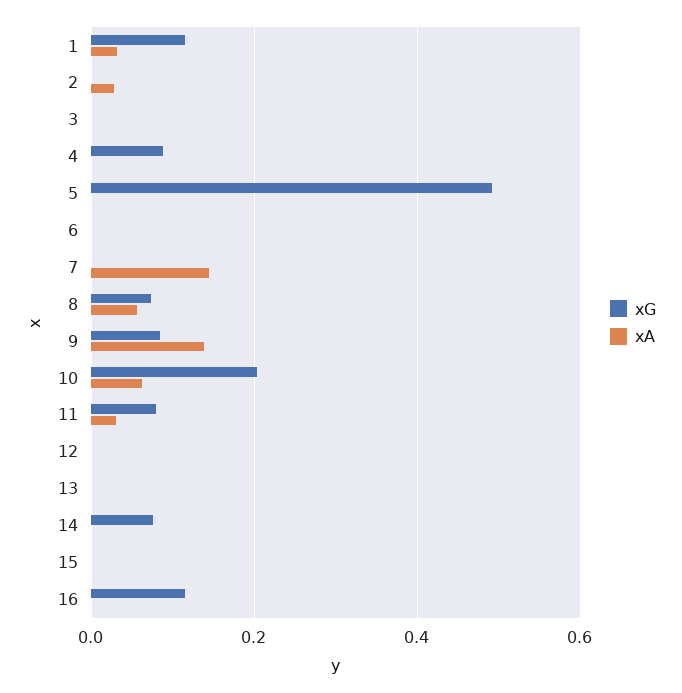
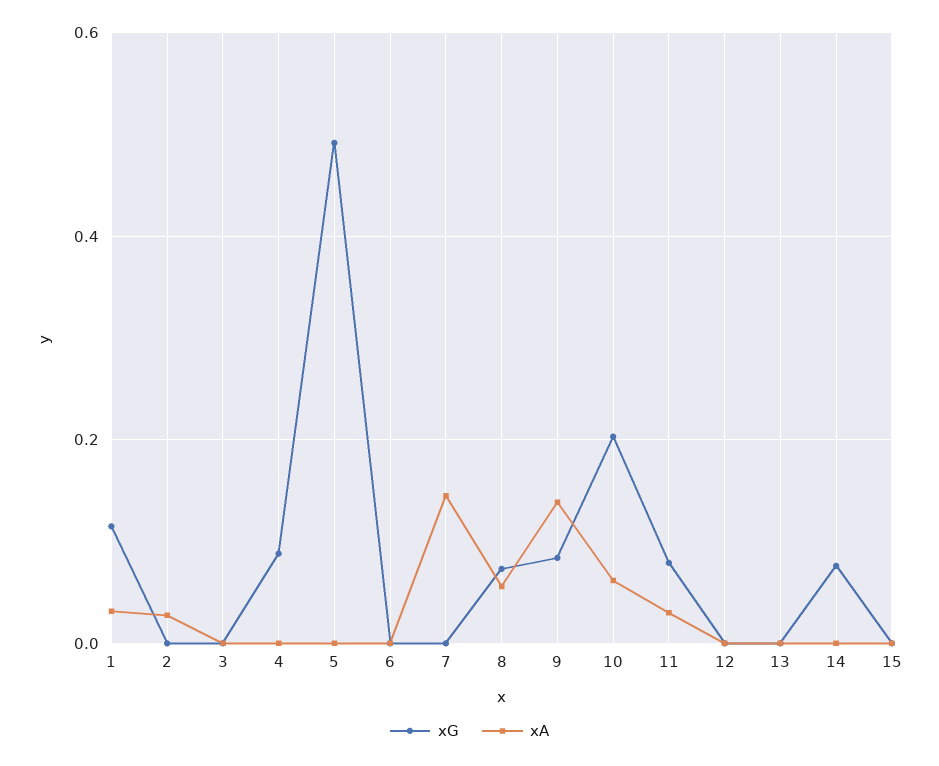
xG, 16: 0.12 -> none
xA, 16: 0 -> none

